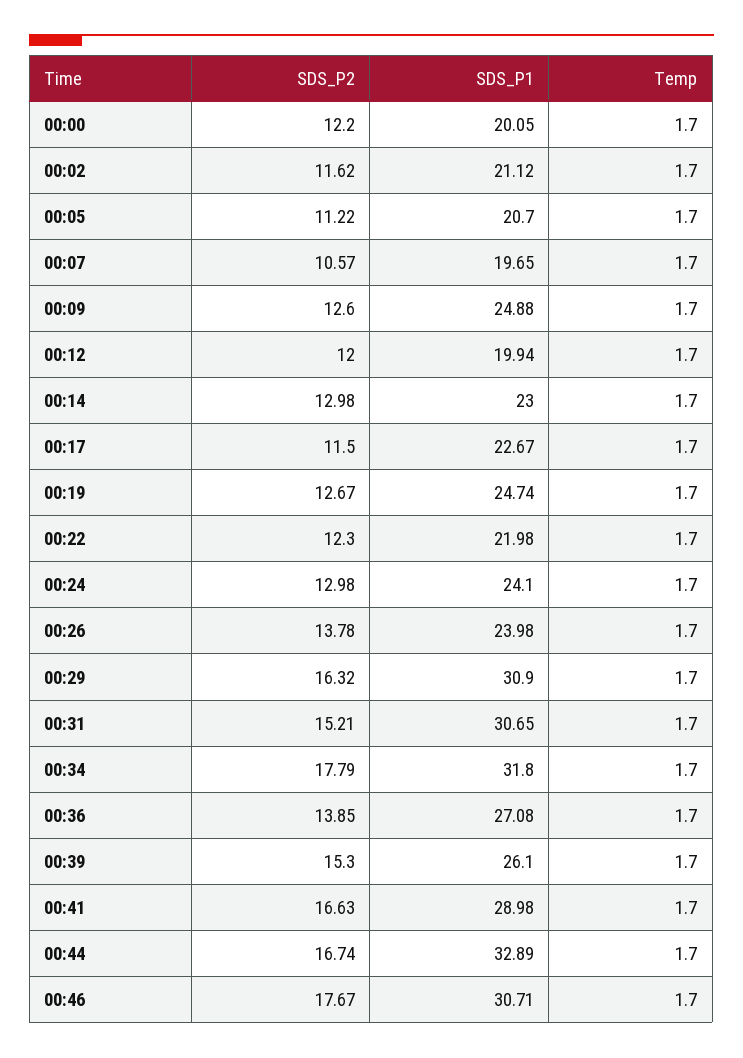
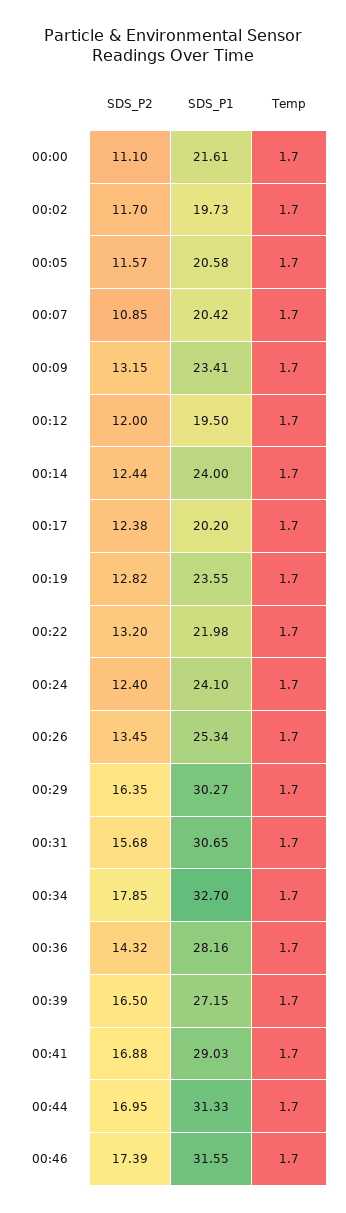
SDS_P2, 00:00: 12.2 -> 11.1
SDS_P1, 00:00: 20.05 -> 21.61
SDS_P2, 00:02: 11.62 -> 11.7
SDS_P1, 00:02: 21.12 -> 19.73
SDS_P2, 00:05: 11.22 -> 11.57
SDS_P1, 00:05: 20.7 -> 20.58
SDS_P2, 00:07: 10.57 -> 10.85
SDS_P1, 00:07: 19.65 -> 20.42
SDS_P2, 00:09: 12.6 -> 13.15
SDS_P1, 00:09: 24.88 -> 23.41
SDS_P1, 00:12: 19.94 -> 19.5
SDS_P2, 00:14: 12.98 -> 12.44
SDS_P1, 00:14: 23 -> 24
SDS_P2, 00:17: 11.5 -> 12.38
SDS_P1, 00:17: 22.67 -> 20.2
SDS_P2, 00:19: 12.67 -> 12.82
SDS_P1, 00:19: 24.74 -> 23.55
SDS_P2, 00:22: 12.3 -> 13.2
SDS_P2, 00:24: 12.98 -> 12.4
SDS_P2, 00:26: 13.78 -> 13.45
SDS_P1, 00:26: 23.98 -> 25.34
SDS_P2, 00:29: 16.32 -> 16.35
SDS_P1, 00:29: 30.9 -> 30.27
SDS_P2, 00:31: 15.21 -> 15.68
SDS_P2, 00:34: 17.79 -> 17.85
SDS_P1, 00:34: 31.8 -> 32.7
SDS_P2, 00:36: 13.85 -> 14.32
SDS_P1, 00:36: 27.08 -> 28.16
SDS_P2, 00:39: 15.3 -> 16.5
SDS_P1, 00:39: 26.1 -> 27.15
SDS_P2, 00:41: 16.63 -> 16.88
SDS_P1, 00:41: 28.98 -> 29.03
SDS_P2, 00:44: 16.74 -> 16.95
SDS_P1, 00:44: 32.89 -> 31.33
SDS_P2, 00:46: 17.67 -> 17.39
SDS_P1, 00:46: 30.71 -> 31.55

